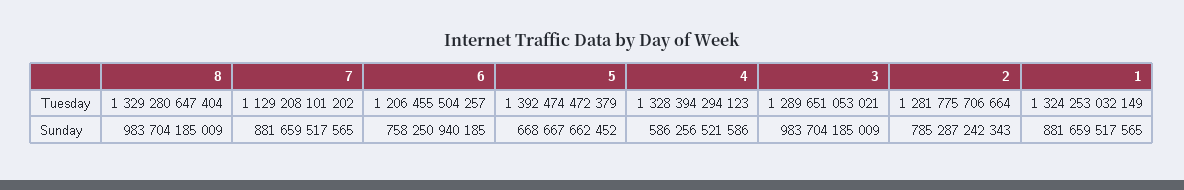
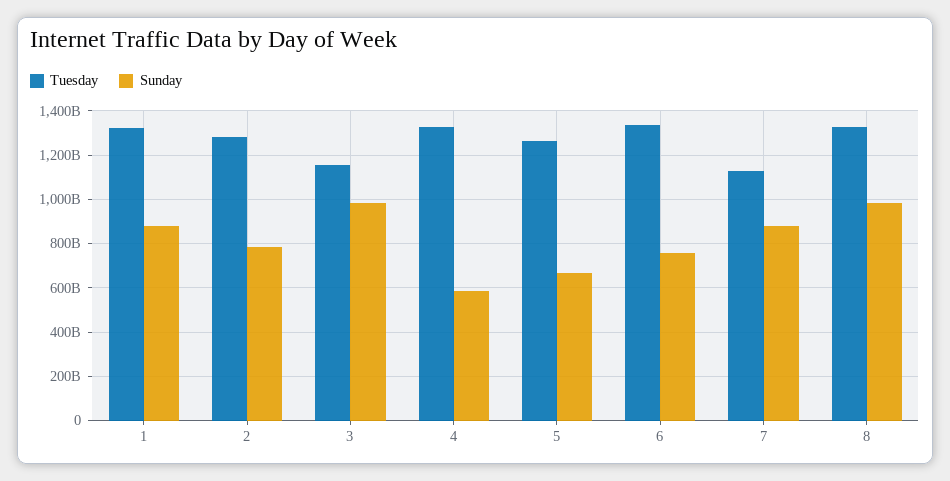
Tuesday, 6: 1206455504257 -> 1350000000000
Tuesday, 5: 1392474472379 -> 1250000000000
Tuesday, 3: 1289651053021 -> 1150000000000

